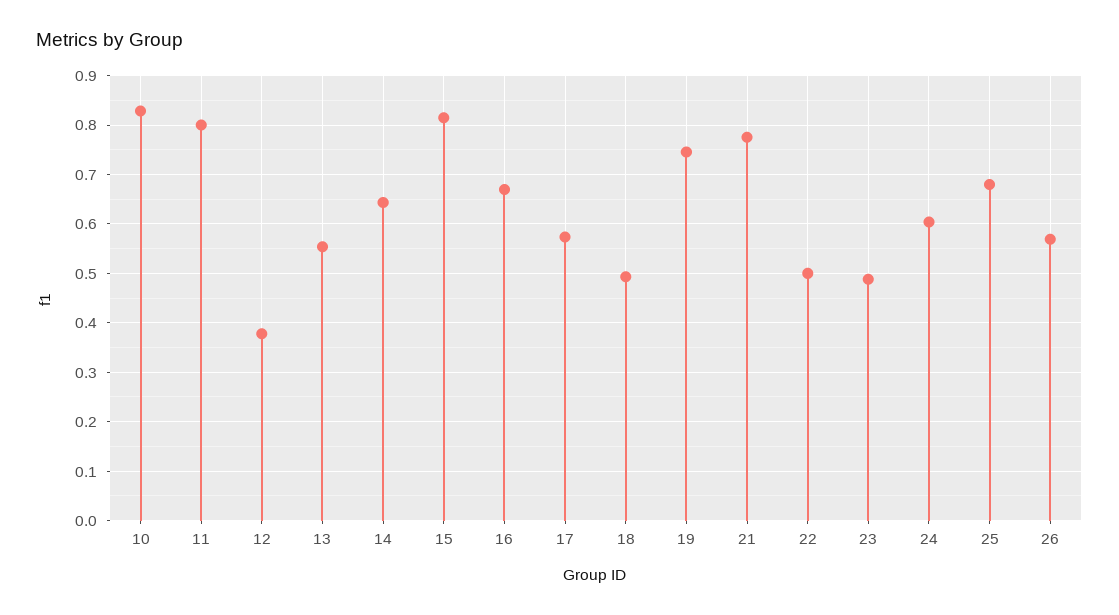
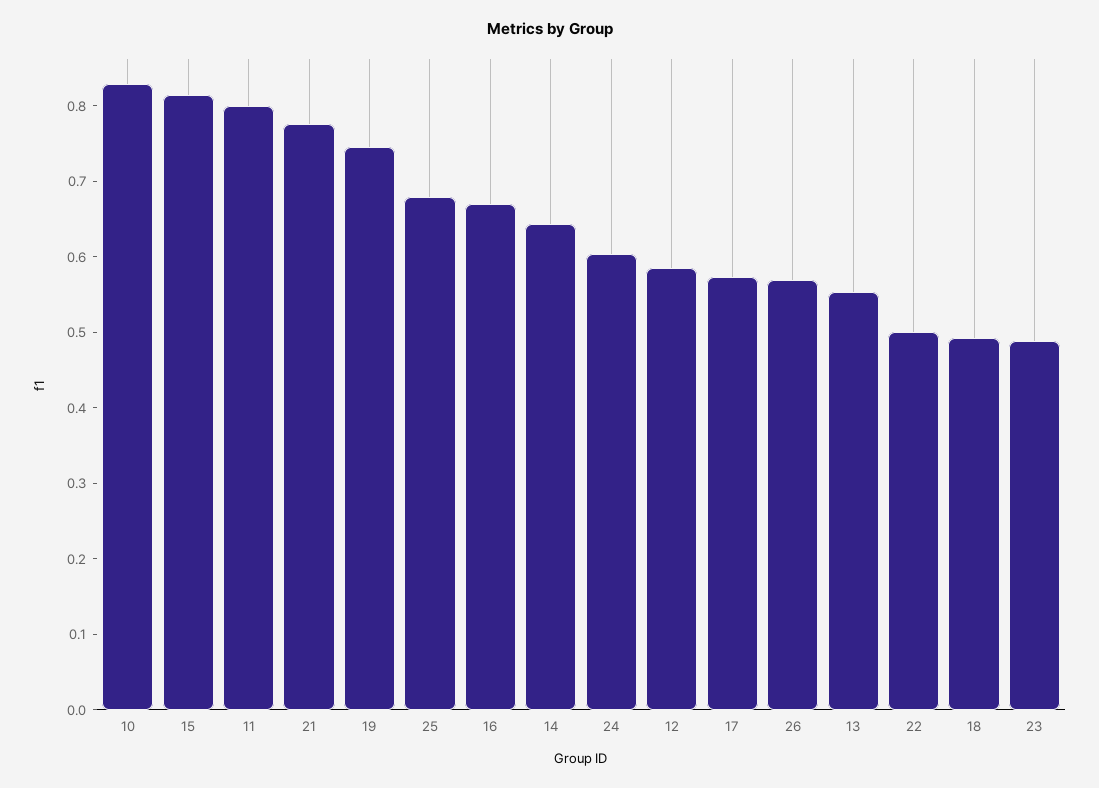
12: 0.38 -> 0.58

